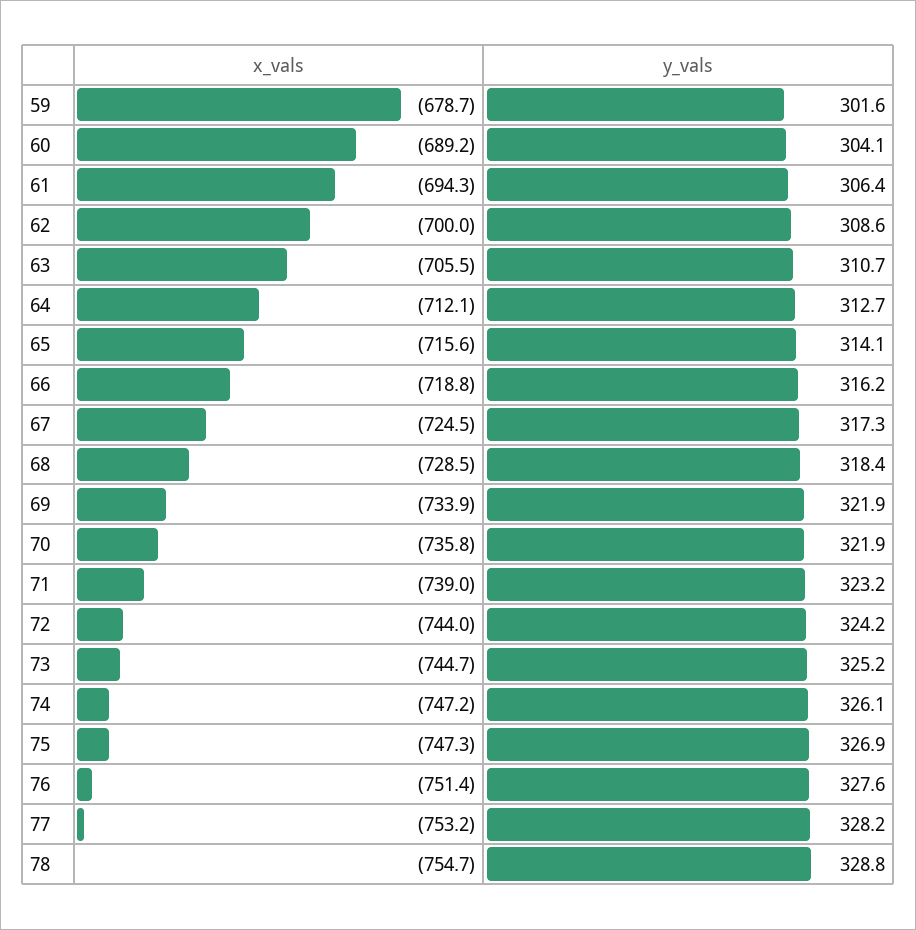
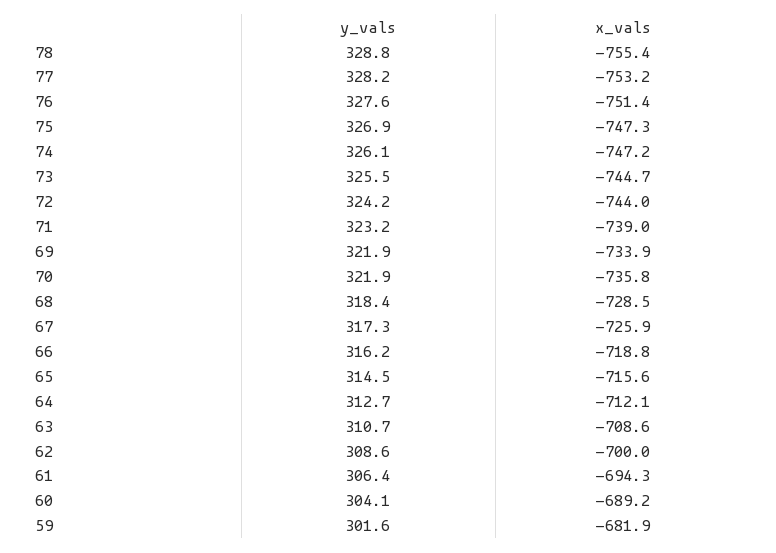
x_vals, 59: -678.7 -> -681.9
x_vals, 63: -705.5 -> -708.6
y_vals, 65: 314.1 -> 314.5
x_vals, 67: -724.5 -> -725.9
y_vals, 73: 325.2 -> 325.5
x_vals, 78: -754.7 -> -755.4

